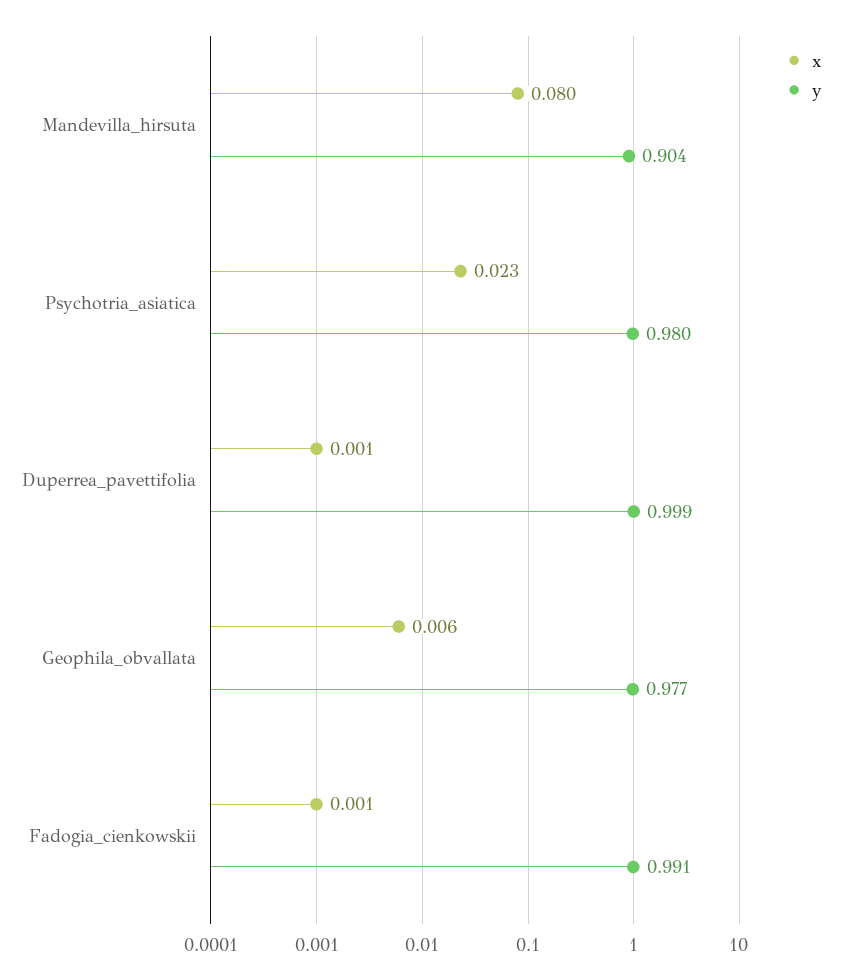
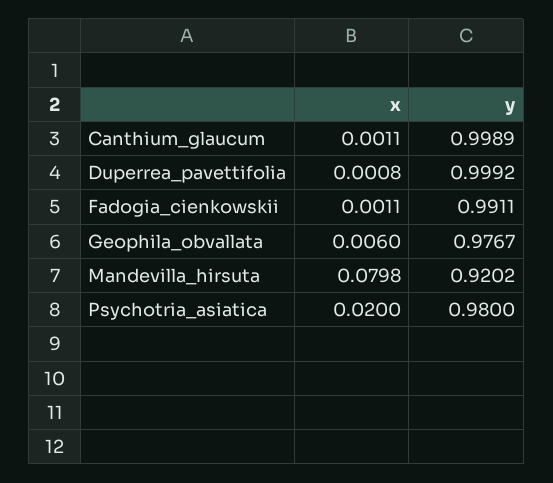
y, Mandevilla_hirsuta: 0.904 -> 0.9202
x, Psychotria_asiatica: 0.023 -> 0.02
x, Canthium_glaucum: none -> 0.0011
y, Canthium_glaucum: none -> 0.9989

